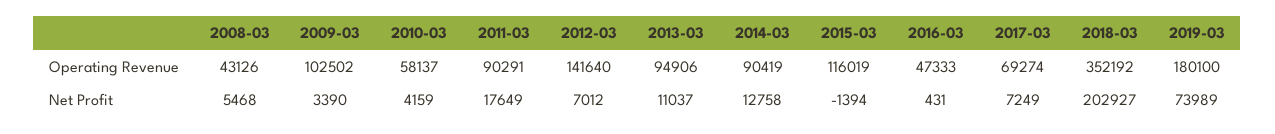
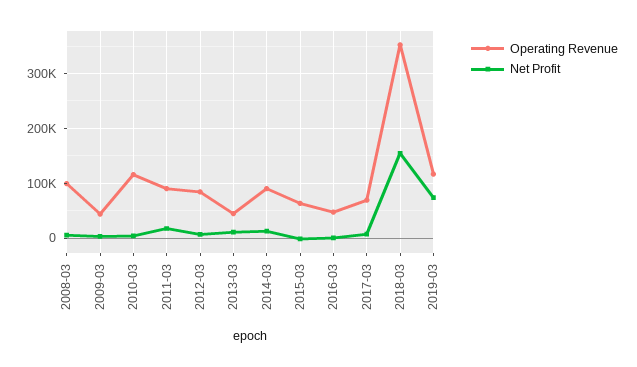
Operating Revenue, 2008-03: 43126 -> 100000
Operating Revenue, 2009-03: 102502 -> 40000
Operating Revenue, 2010-03: 58137 -> 120000
Operating Revenue, 2012-03: 141640 -> 80000
Operating Revenue, 2013-03: 94906 -> 40000
Operating Revenue, 2015-03: 116019 -> 60000
Operating Revenue, 2019-03: 180100 -> 120000
Net Profit, 2018-03: 202927 -> 160000

